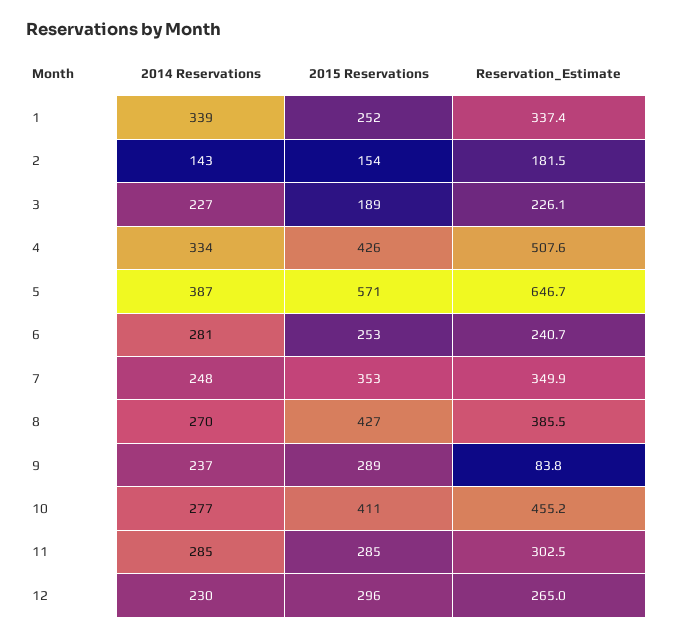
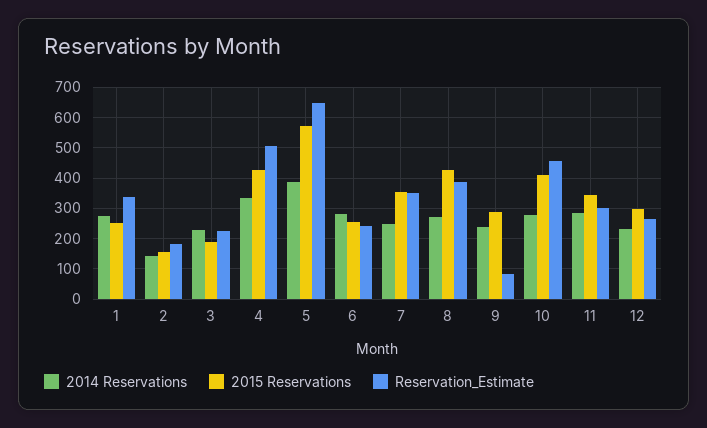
2014 Reservations, 1: 339 -> 280
2015 Reservations, 11: 285 -> 340

